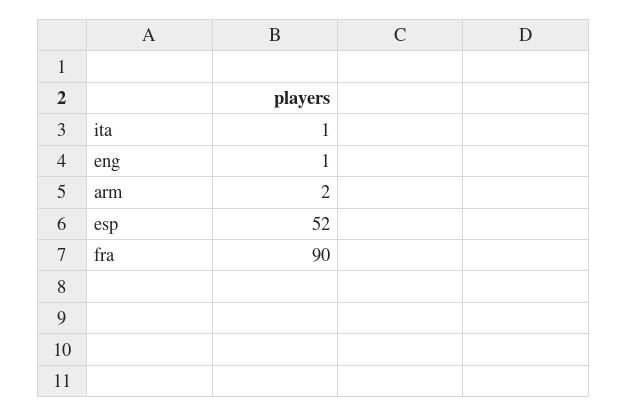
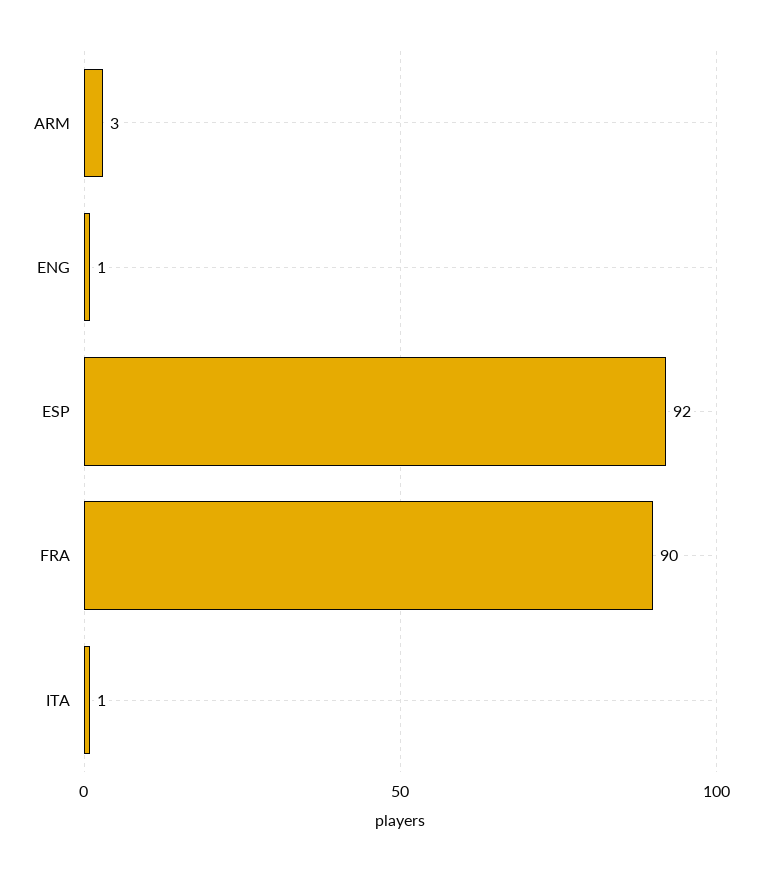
arm: 2 -> 3
esp: 52 -> 92

